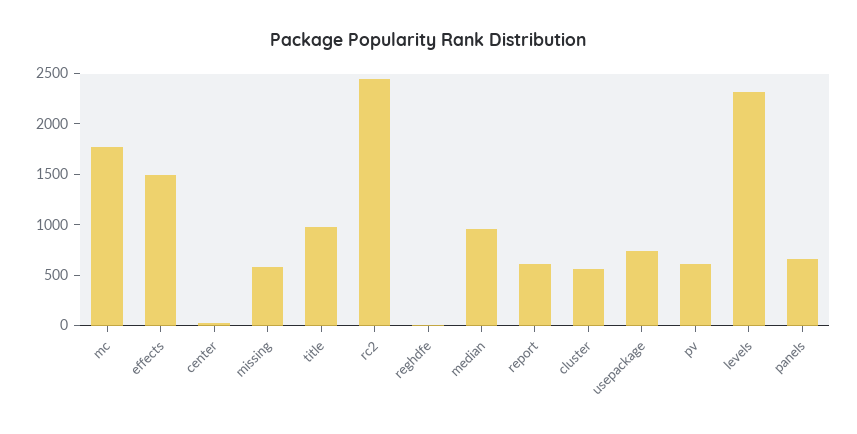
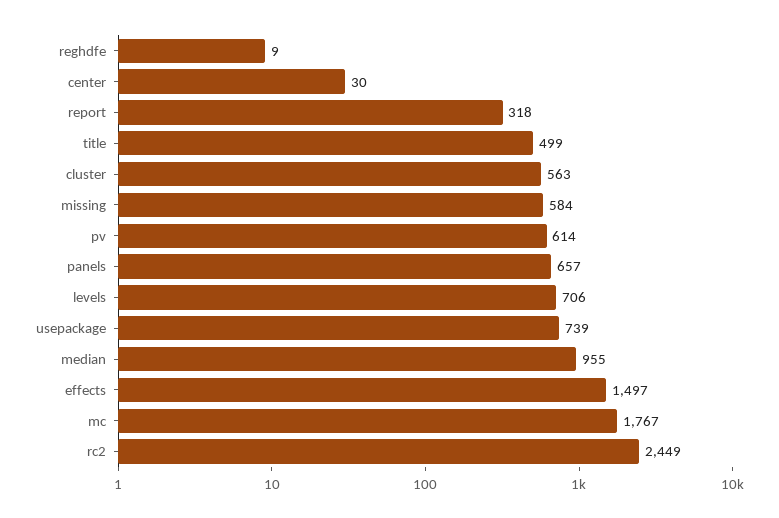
title: 1000 -> 499
report: 600 -> 318
levels: 2300 -> 706

